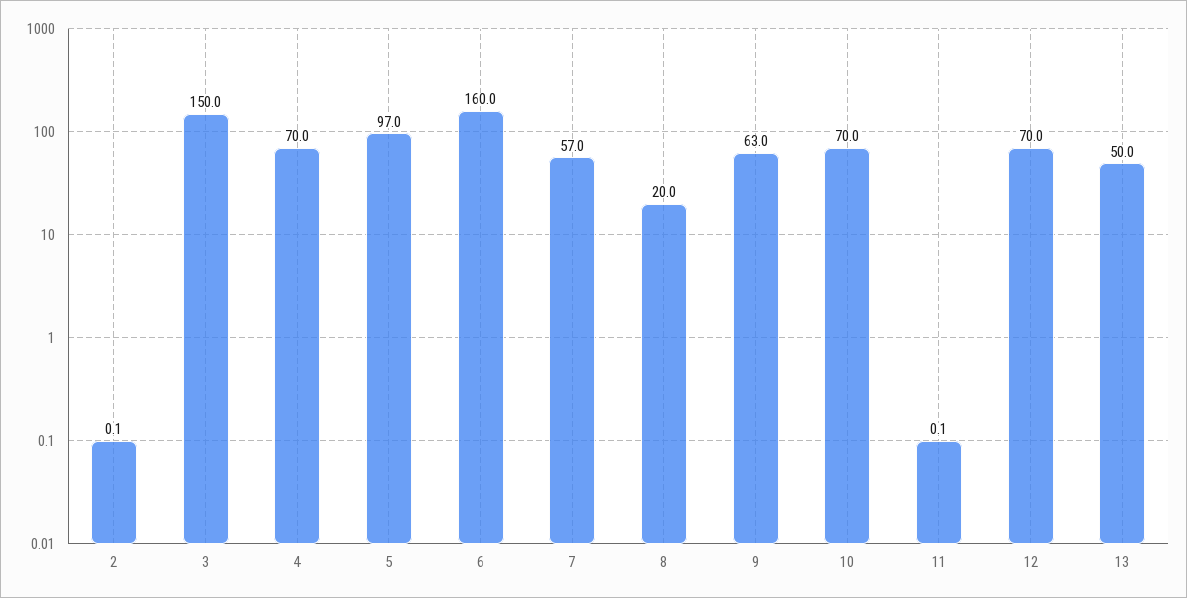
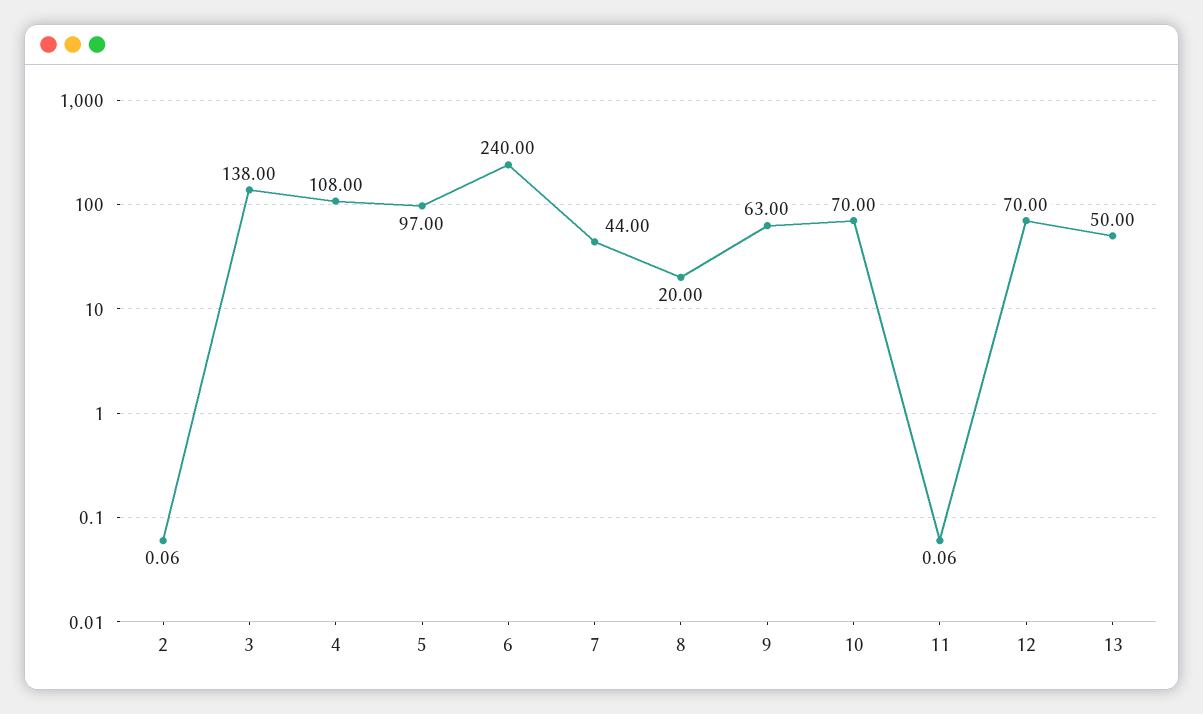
3: 150 -> 138
4: 70 -> 108
6: 160 -> 240
7: 57 -> 44

